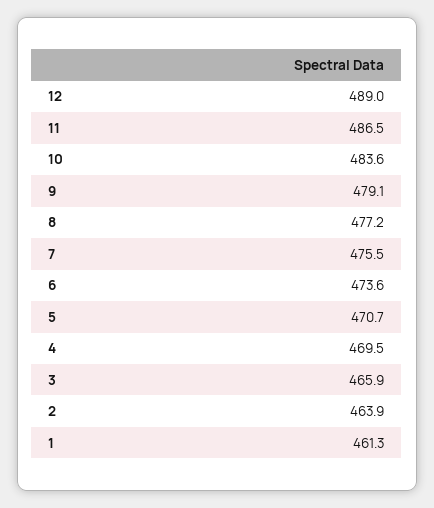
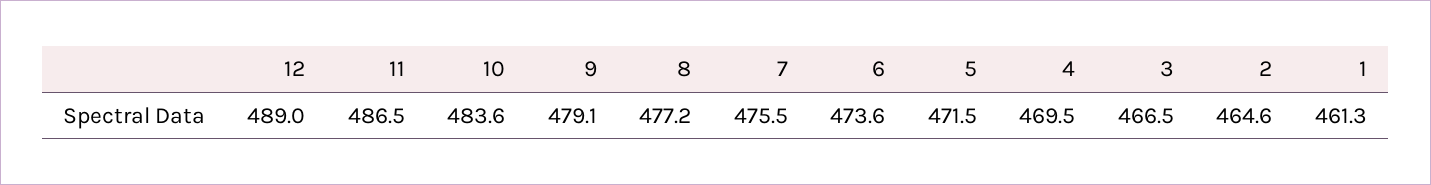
5: 470.7 -> 471.5
3: 465.9 -> 466.5
2: 463.9 -> 464.6

